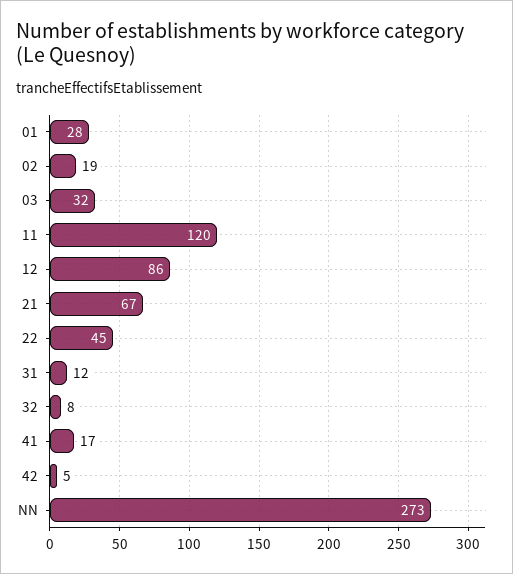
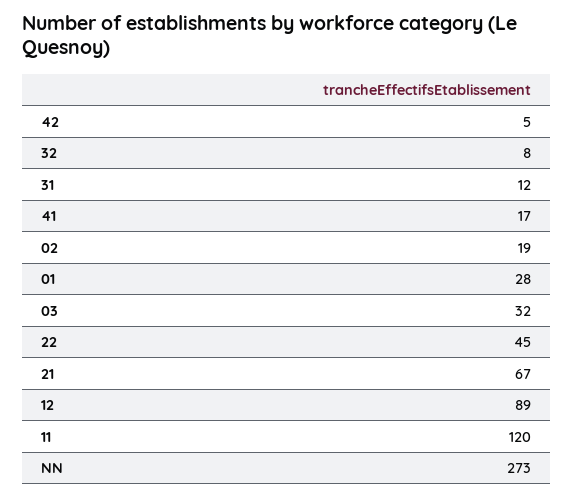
12: 86 -> 89

